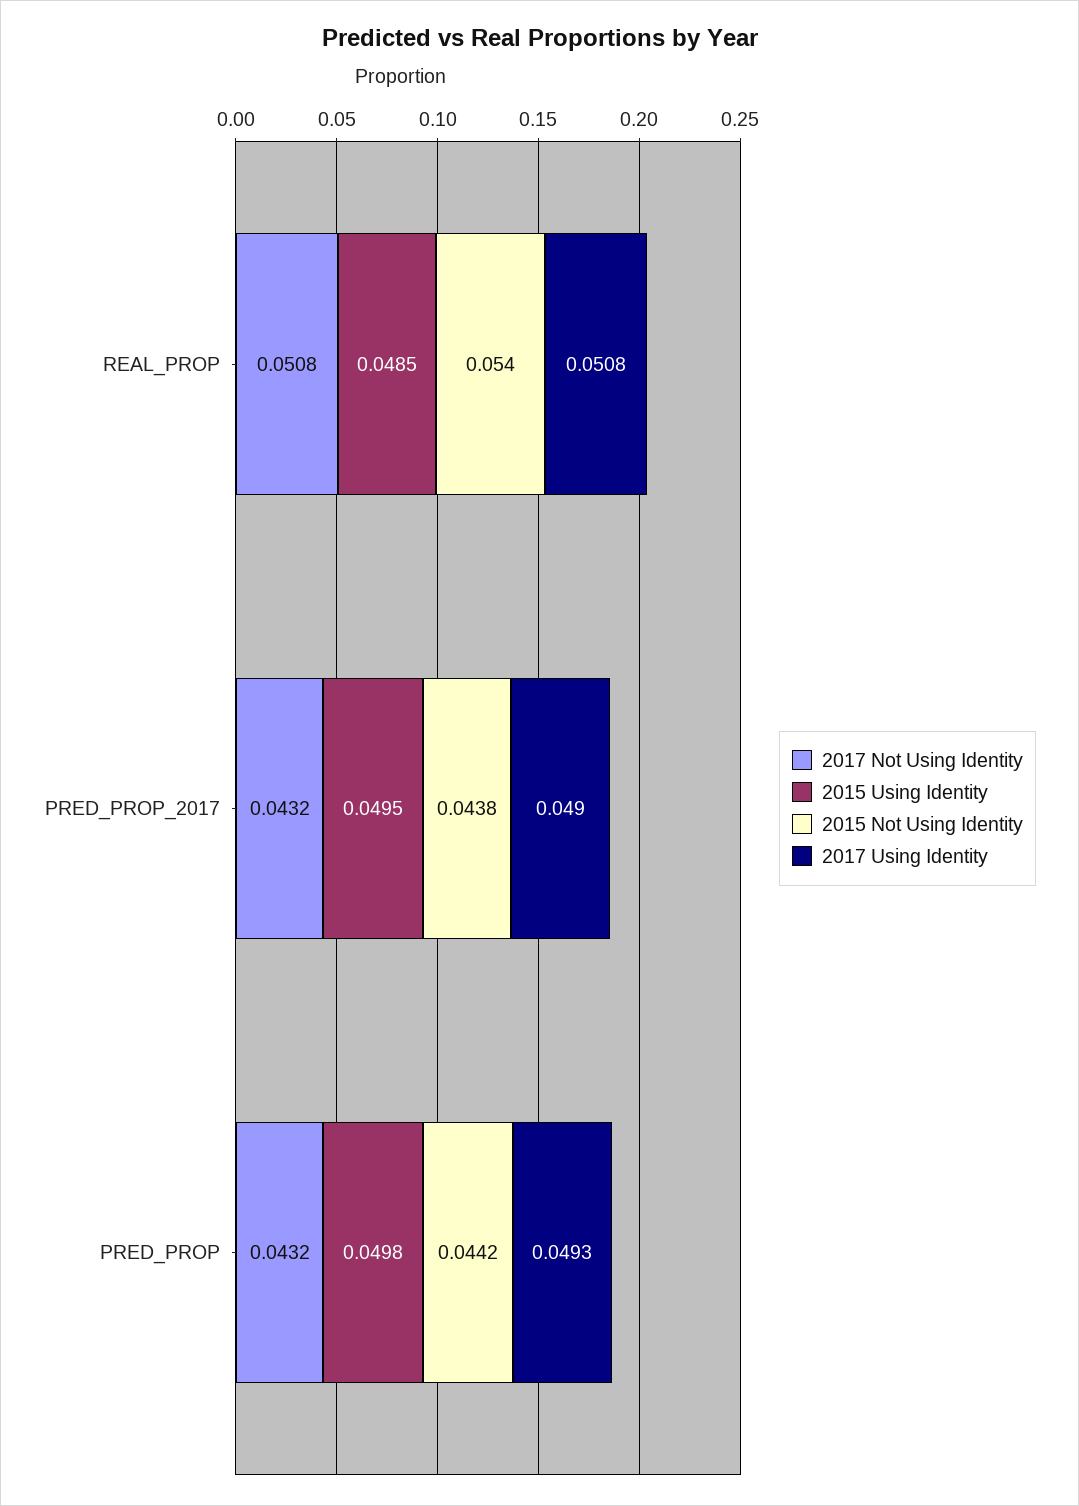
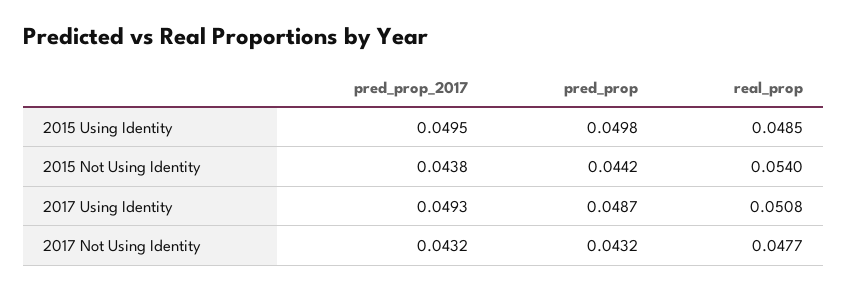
2017 Not Using Identity, REAL_PROP: 0.0508 -> 0.0477
2017 Using Identity, PRED_PROP_2017: 0.049 -> 0.0493
2017 Using Identity, PRED_PROP: 0.0493 -> 0.0487

